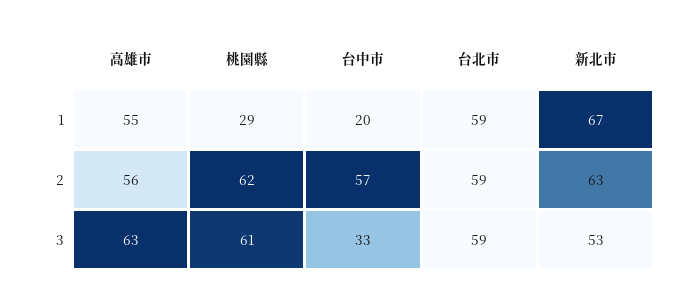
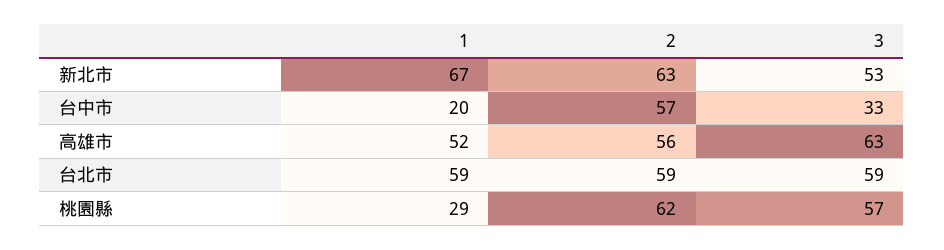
高雄市, 1: 55 -> 52
桃園縣, 3: 61 -> 57

